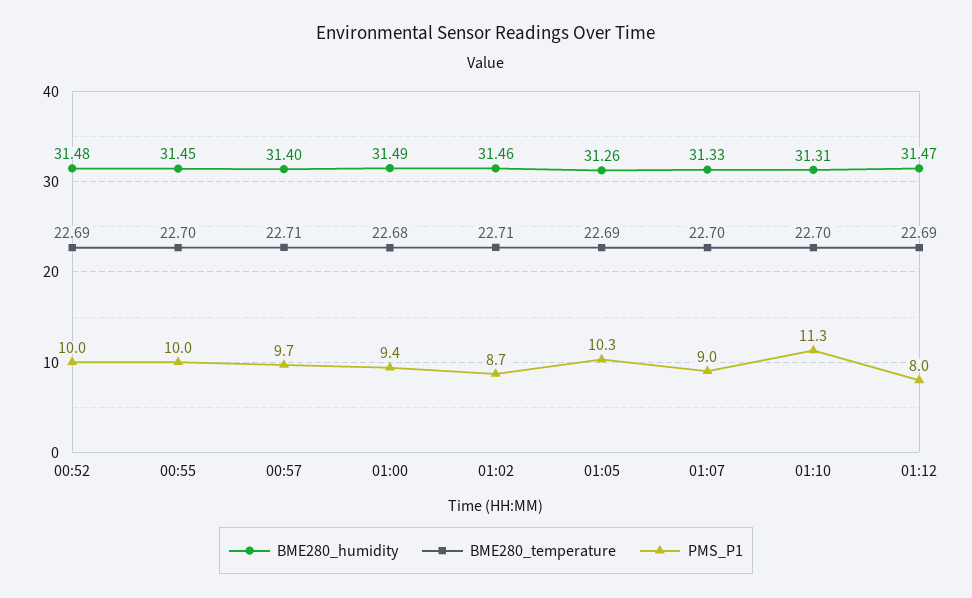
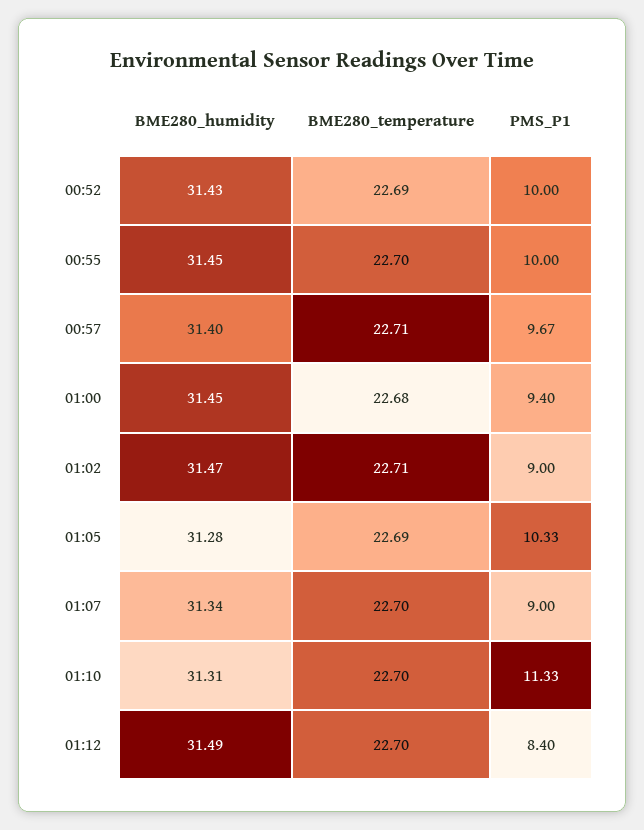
BME280_humidity, 00:52: 31.48 -> 31.43
BME280_humidity, 01:00: 31.49 -> 31.45
BME280_humidity, 01:02: 31.46 -> 31.47
PMS_P1, 01:02: 8.7 -> 9
BME280_humidity, 01:05: 31.26 -> 31.28
BME280_humidity, 01:07: 31.33 -> 31.34
BME280_humidity, 01:12: 31.47 -> 31.49
BME280_temperature, 01:12: 22.69 -> 22.7
PMS_P1, 01:12: 8 -> 8.4

